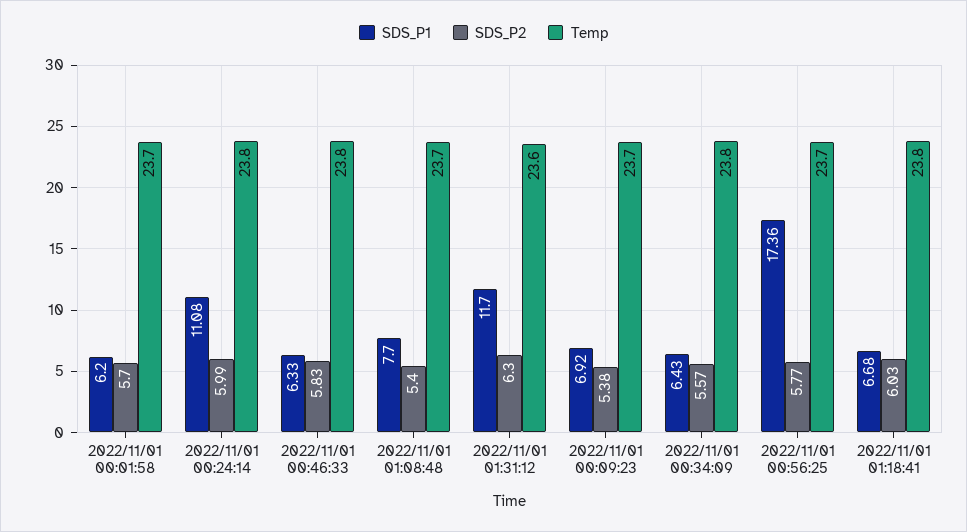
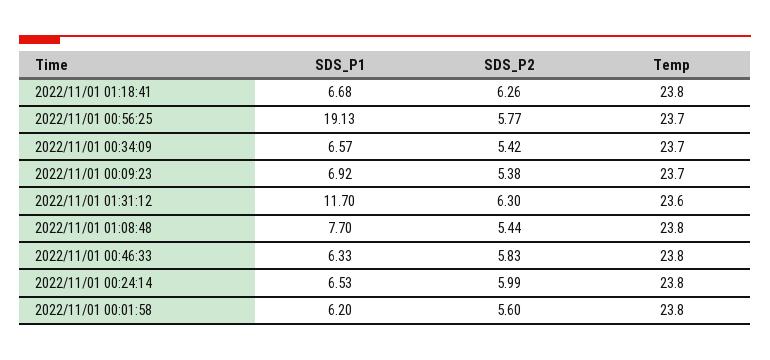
SDS_P2, 2022/11/01 00:01:58: 5.7 -> 5.6
Temp, 2022/11/01 00:01:58: 23.7 -> 23.8
SDS_P1, 2022/11/01 00:24:14: 11.08 -> 6.53
SDS_P2, 2022/11/01 01:08:48: 5.4 -> 5.44
Temp, 2022/11/01 01:08:48: 23.7 -> 23.8
SDS_P1, 2022/11/01 00:34:09: 6.43 -> 6.57
SDS_P2, 2022/11/01 00:34:09: 5.57 -> 5.42
Temp, 2022/11/01 00:34:09: 23.8 -> 23.7
SDS_P1, 2022/11/01 00:56:25: 17.36 -> 19.13
SDS_P2, 2022/11/01 01:18:41: 6.03 -> 6.26

